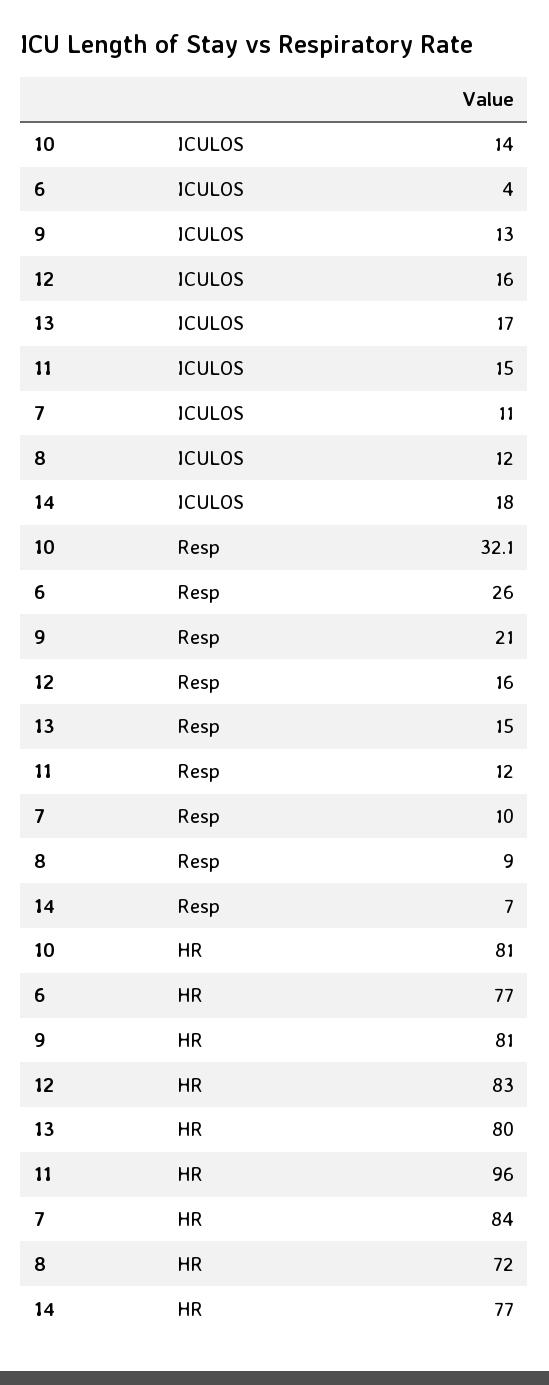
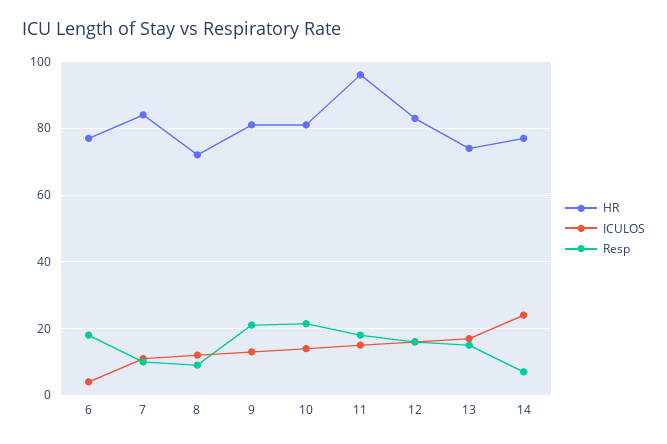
ICULOS, 14: 18 -> 24
Resp, 10: 32.1 -> 22
Resp, 6: 26 -> 18
Resp, 11: 12 -> 18
HR, 13: 80 -> 74

